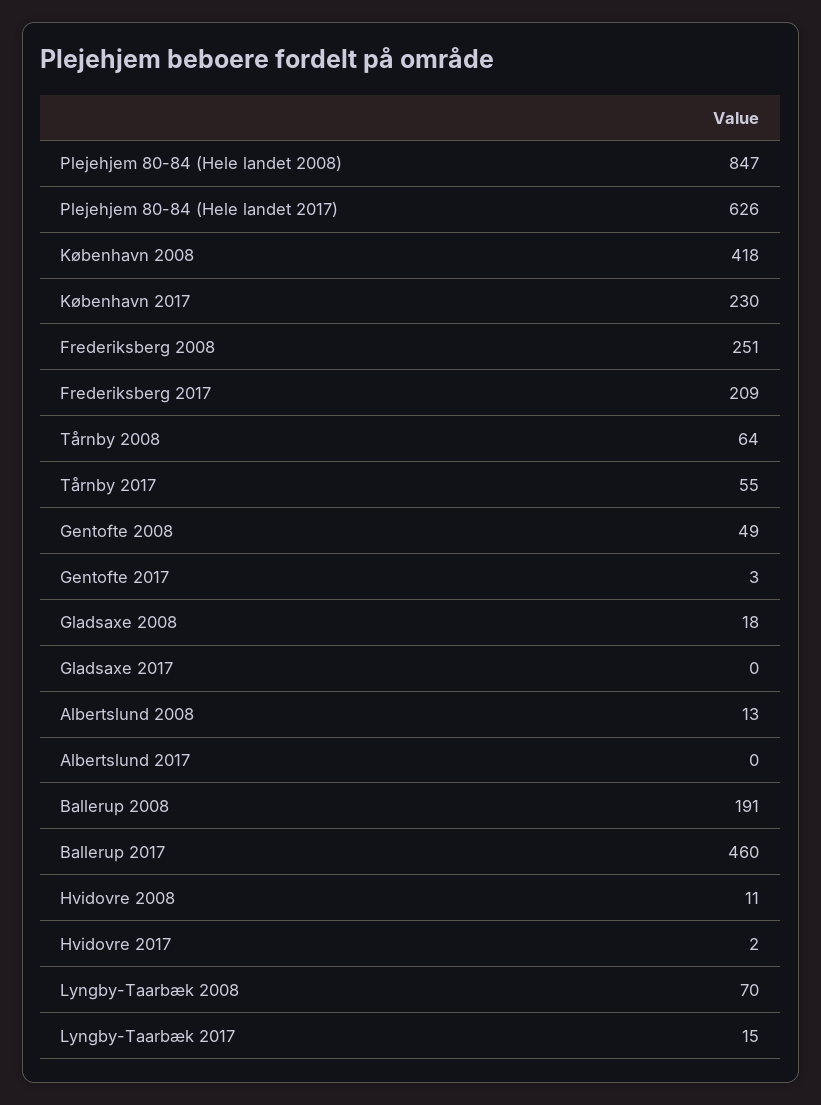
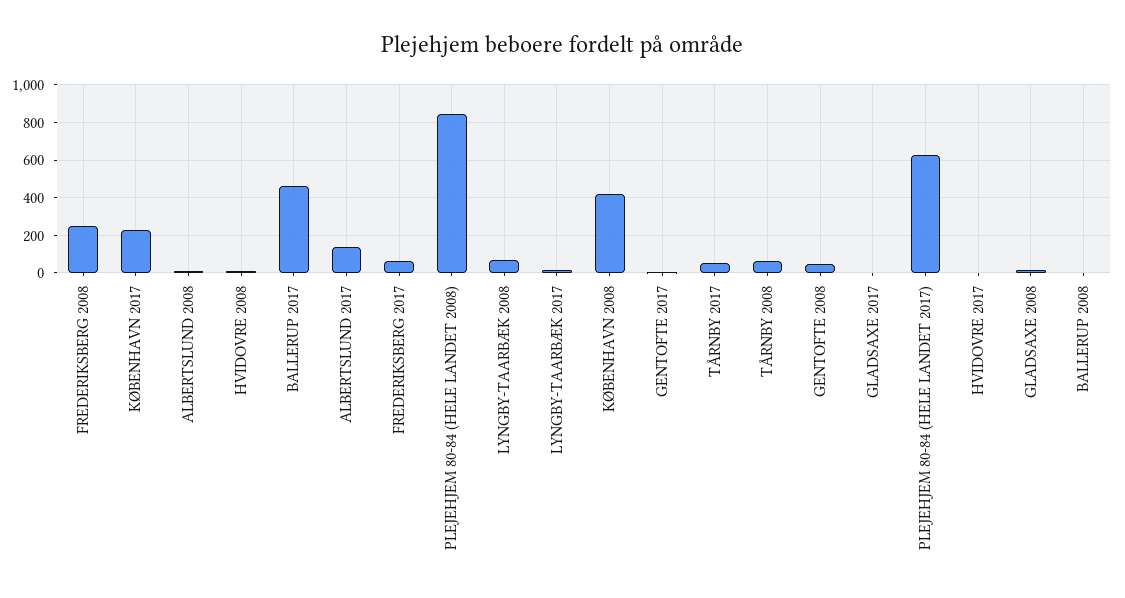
Frederiksberg 2017: 209 -> 50
Albertslund 2017: 0 -> 150
Ballerup 2008: 191 -> 0

